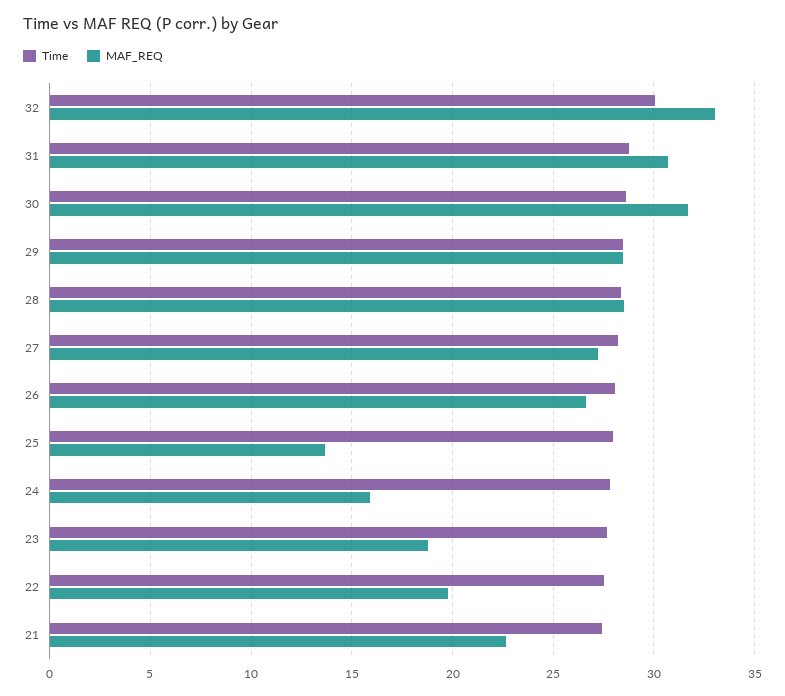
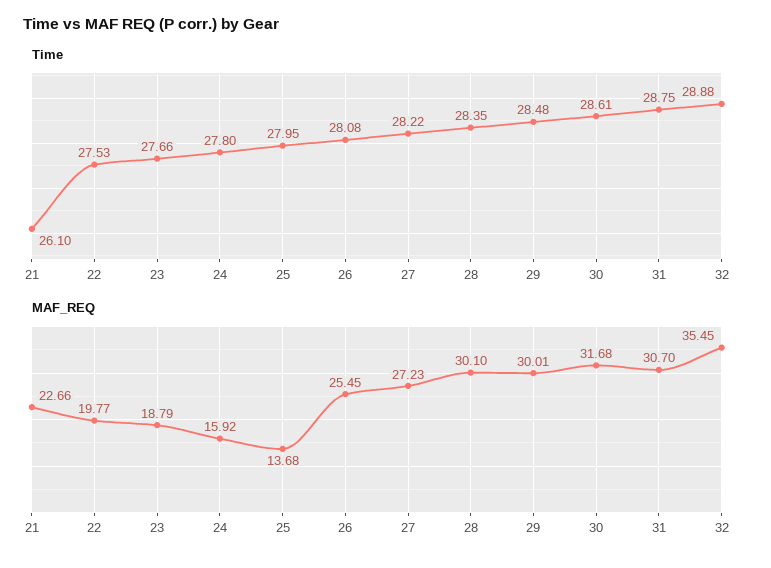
Time, 32: 30 -> 28.88
MAF_REQ, 32: 33 -> 35.45
MAF_REQ, 29: 28.5 -> 30.01
MAF_REQ, 28: 28.5 -> 30.1
MAF_REQ, 26: 26.5 -> 25.45
Time, 21: 27.5 -> 26.1

